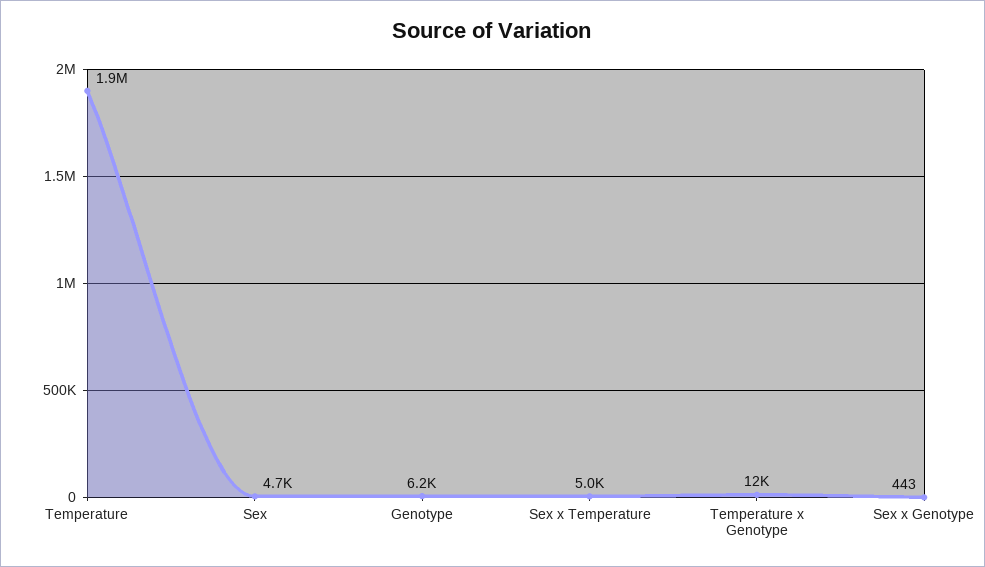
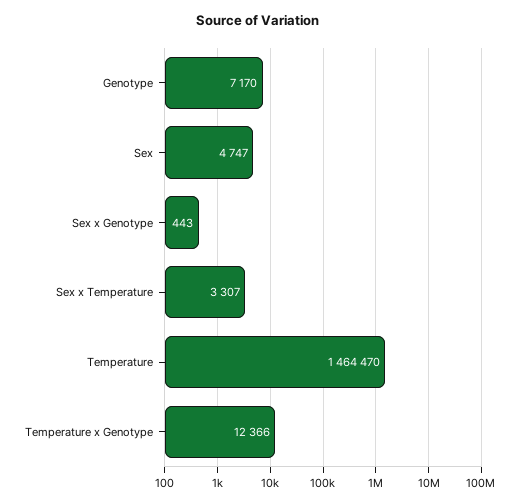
Temperature: 1900000 -> 1464470
Genotype: 6200 -> 7170
Sex x Temperature: 5000 -> 3307

